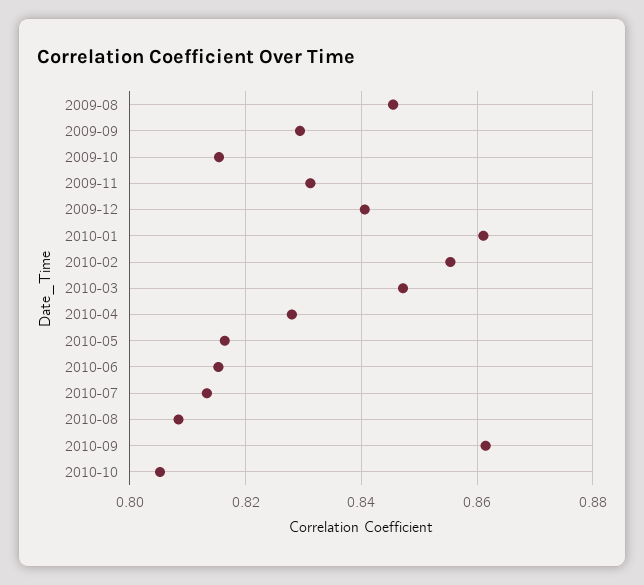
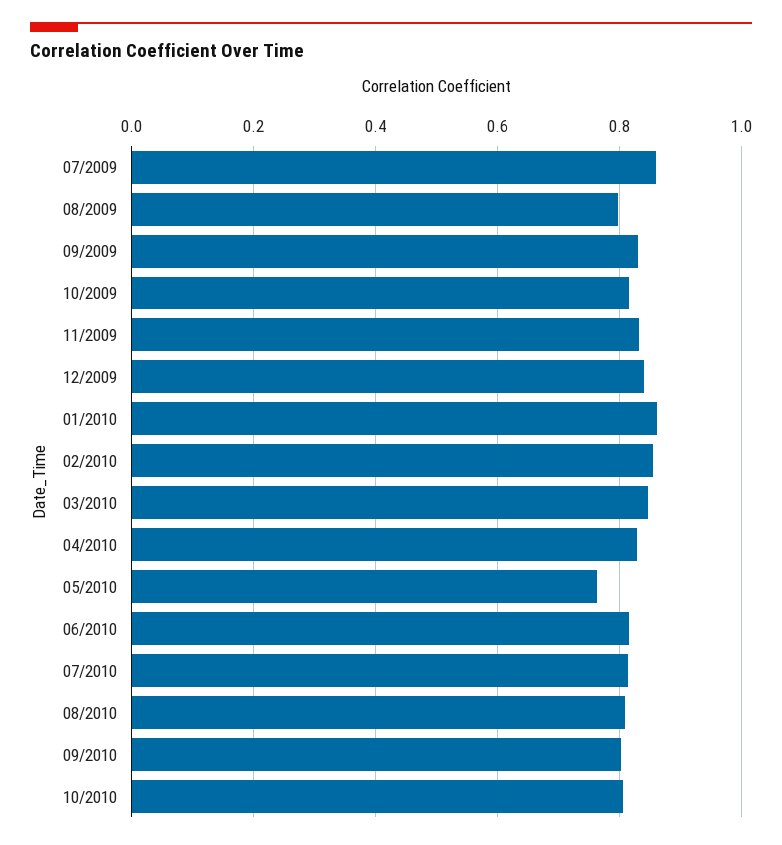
2009-08: 0.846 -> 0.8
2010-05: 0.816 -> 0.76
2010-09: 0.862 -> 0.8
07/2009: none -> 0.86

